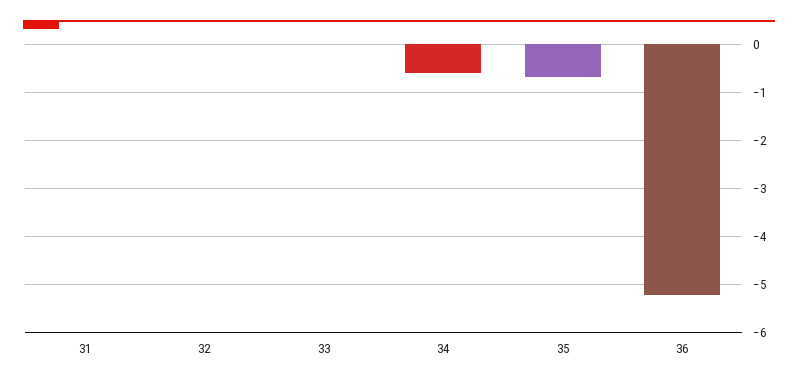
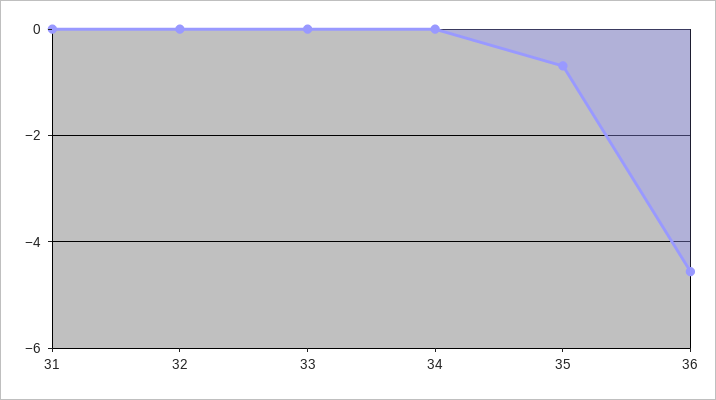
34: -0.6 -> 0
36: -5.2 -> -4.6

